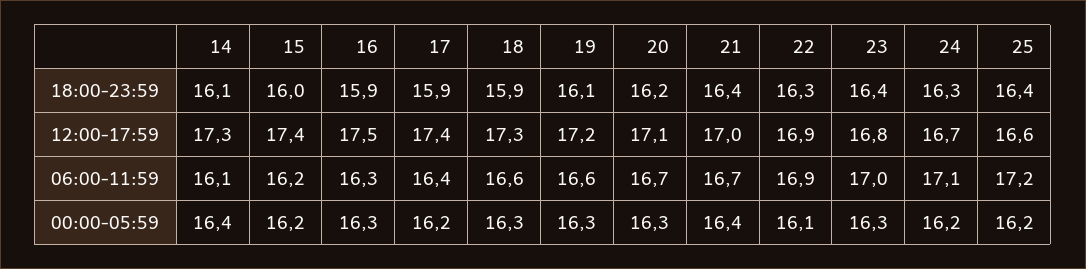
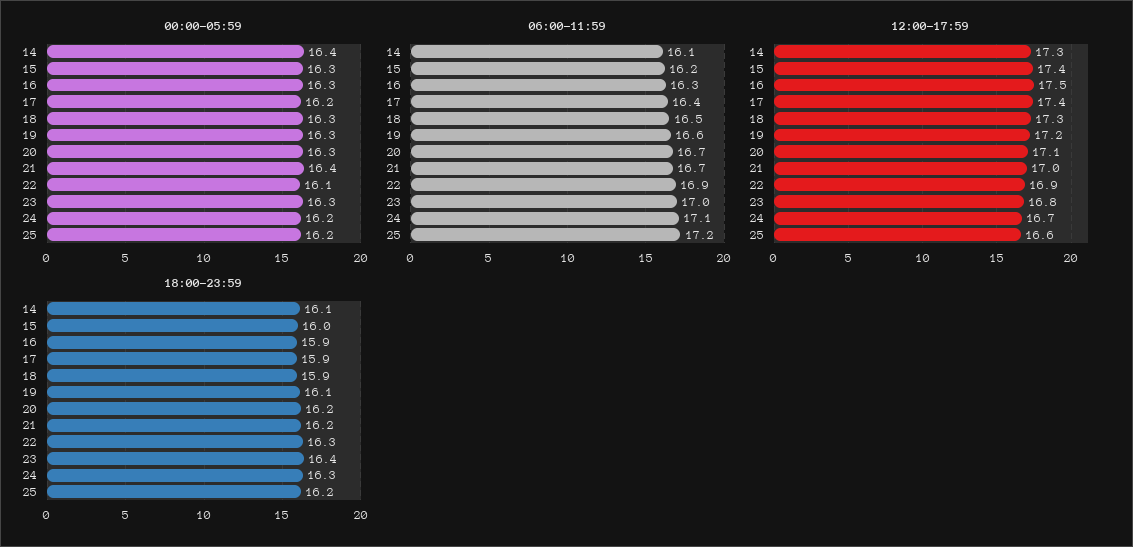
18:00-23:59, 21: 16.4 -> 16.2
18:00-23:59, 25: 16.4 -> 16.2
06:00-11:59, 18: 16.6 -> 16.5
00:00-05:59, 15: 16.2 -> 16.3

